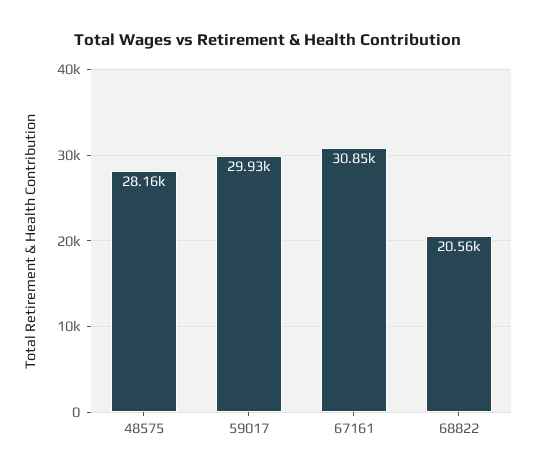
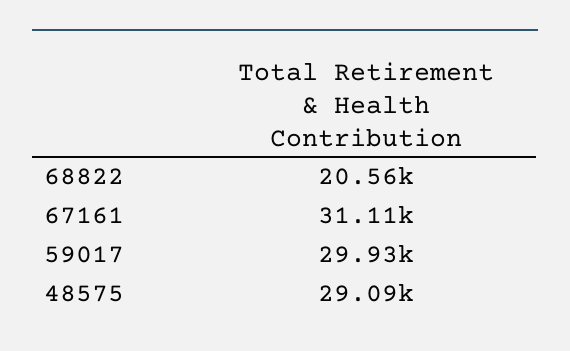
48575: 28160 -> 29090
67161: 30850 -> 31110

